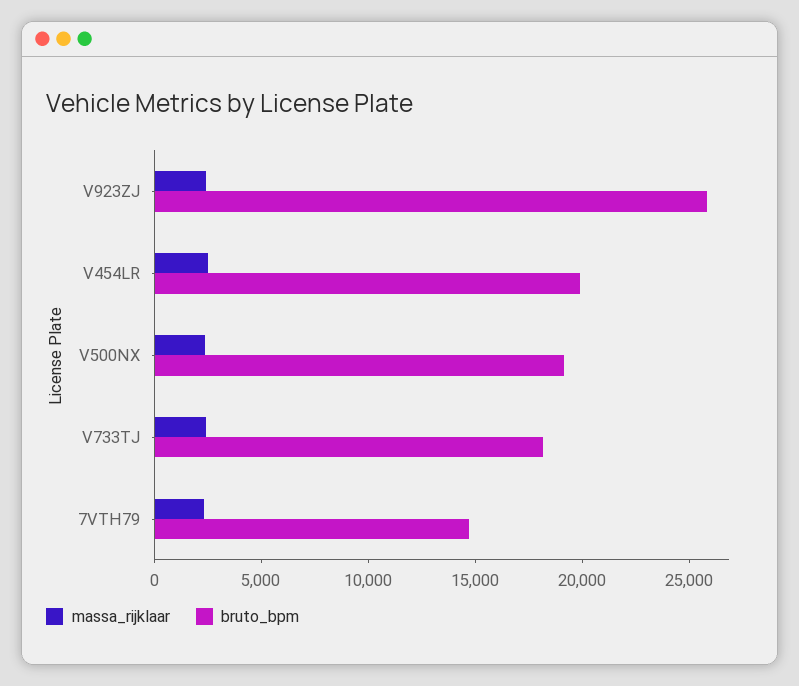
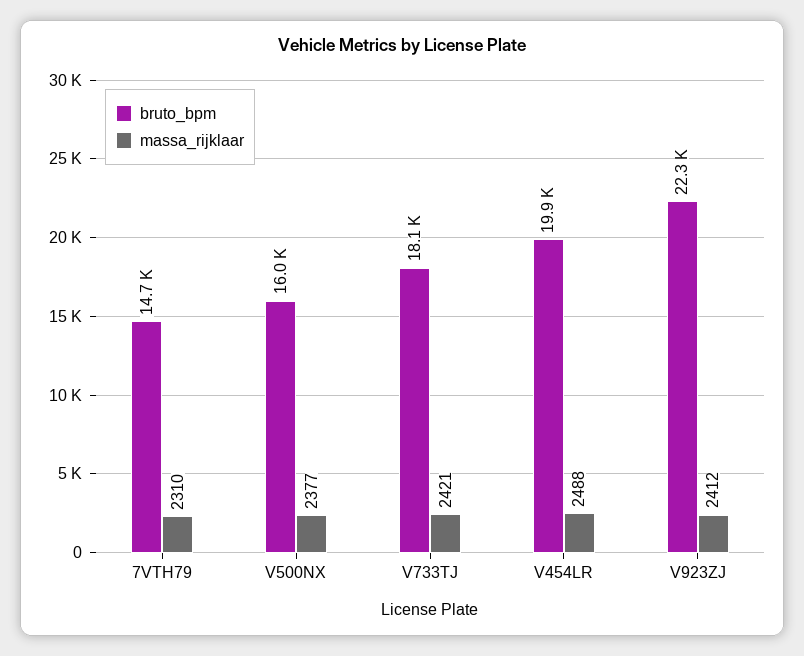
bruto_bpm, V923ZJ: 26000 -> 22300
bruto_bpm, V500NX: 19000 -> 16000

